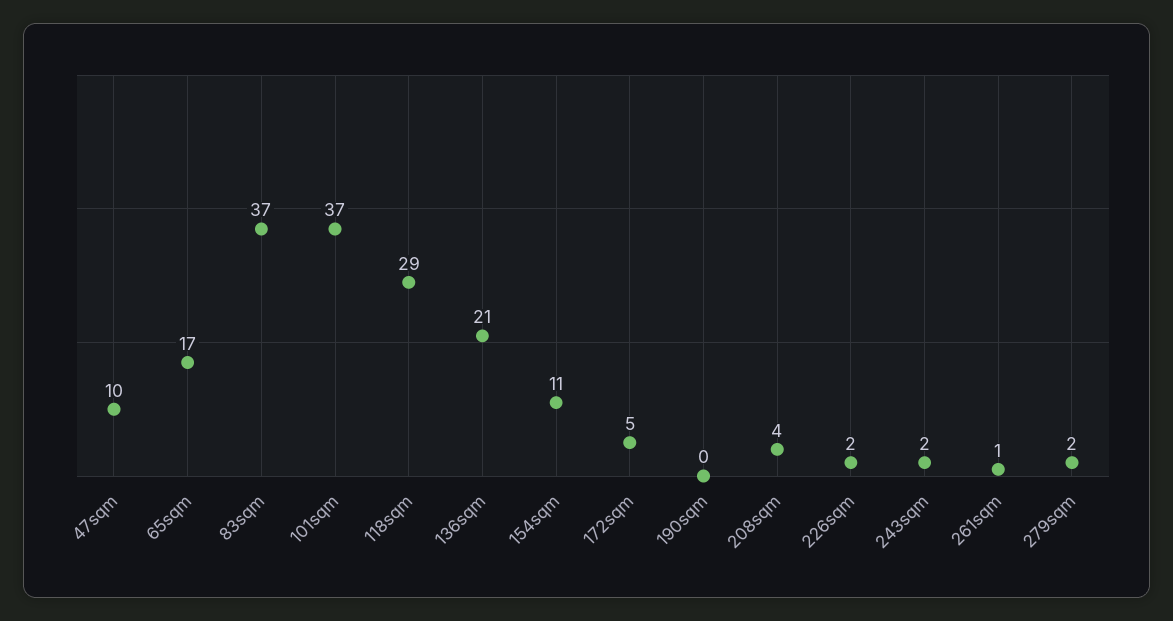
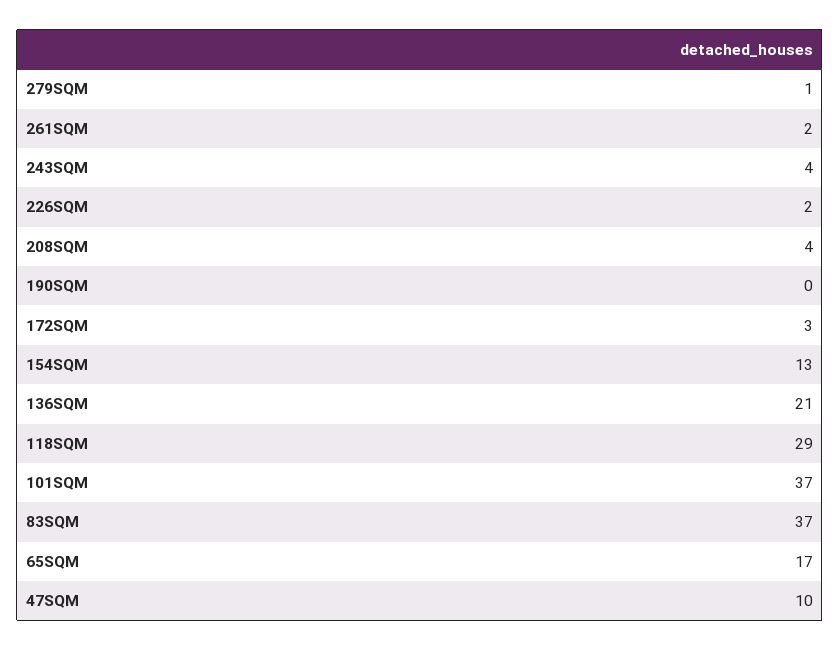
154sqm: 11 -> 13
172sqm: 5 -> 3
243sqm: 2 -> 4
261sqm: 1 -> 2
279sqm: 2 -> 1

